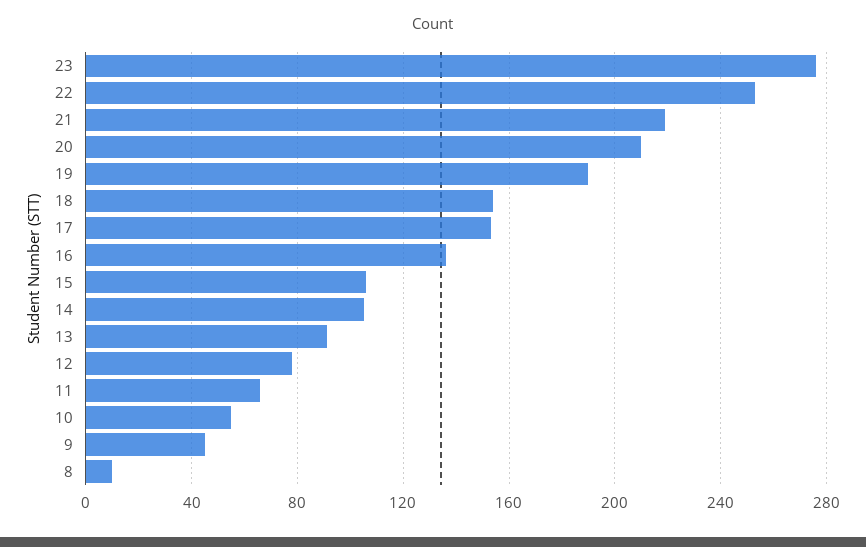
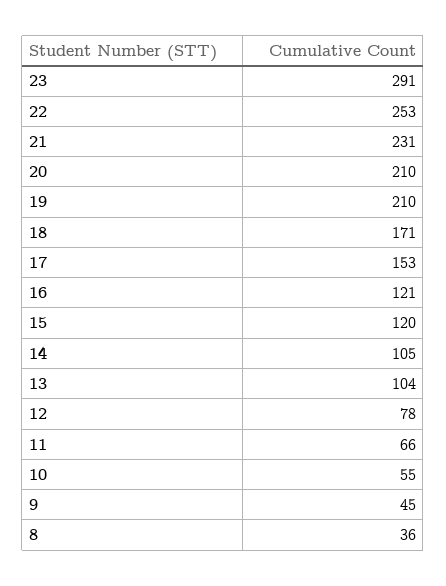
23: 275 -> 291
21: 220 -> 231
19: 190 -> 210
18: 155 -> 171
16: 135 -> 121
15: 105 -> 120
13: 90 -> 104
8: 10 -> 36

